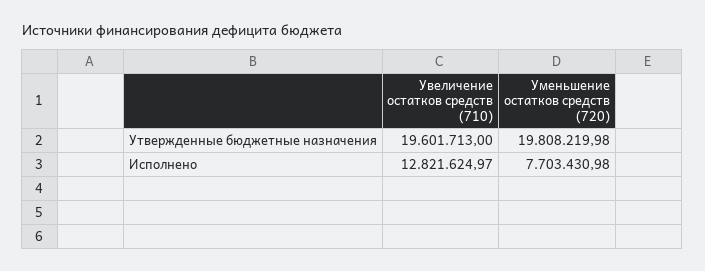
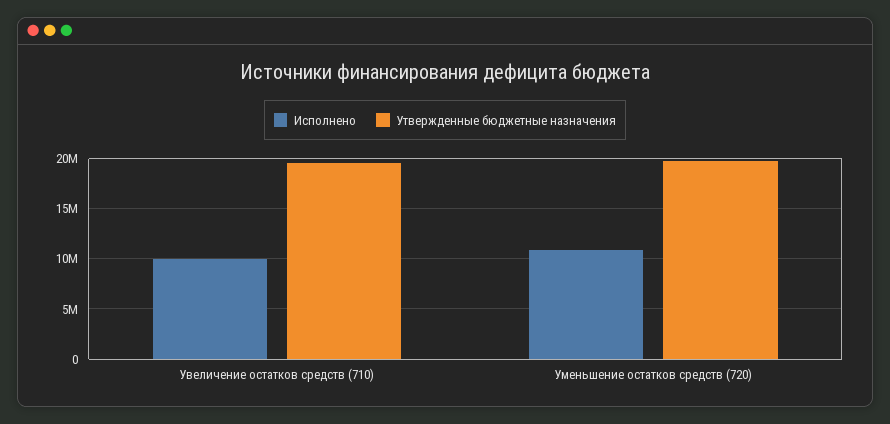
Исполнено, Увеличение остатков средств (710): 12821624.97 -> 10000000
Исполнено, Уменьшение остатков средств (720): 7703430.98 -> 11000000

